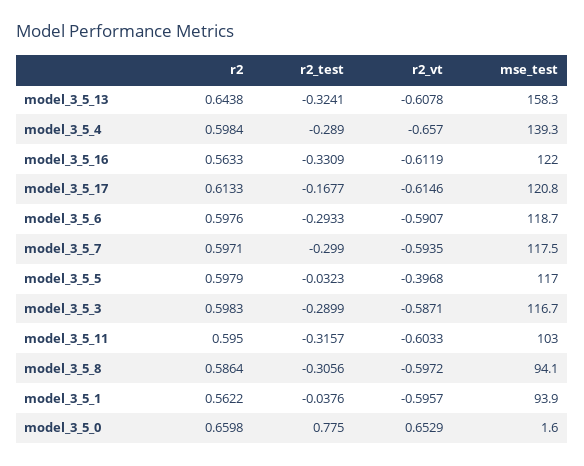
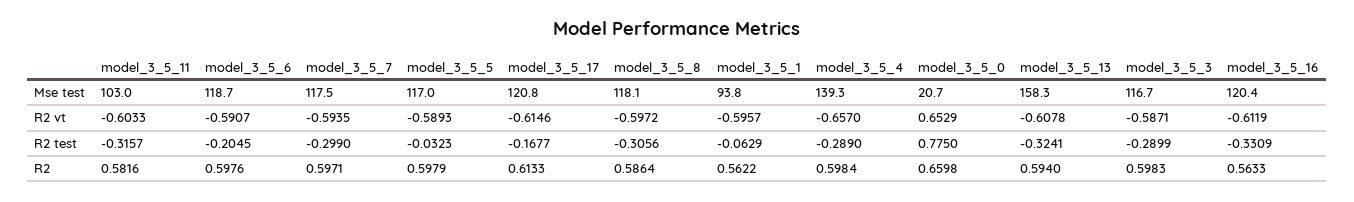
r2, model_3_5_13: 0.6438 -> 0.594
mse_test, model_3_5_16: 122 -> 120.4
r2_test, model_3_5_6: -0.2933 -> -0.2045
r2_vt, model_3_5_5: -0.3968 -> -0.5893
r2, model_3_5_11: 0.595 -> 0.5816
mse_test, model_3_5_8: 94.1 -> 118.1
r2_test, model_3_5_1: -0.0376 -> -0.0629
mse_test, model_3_5_1: 93.9 -> 93.8
mse_test, model_3_5_0: 1.6 -> 20.7

